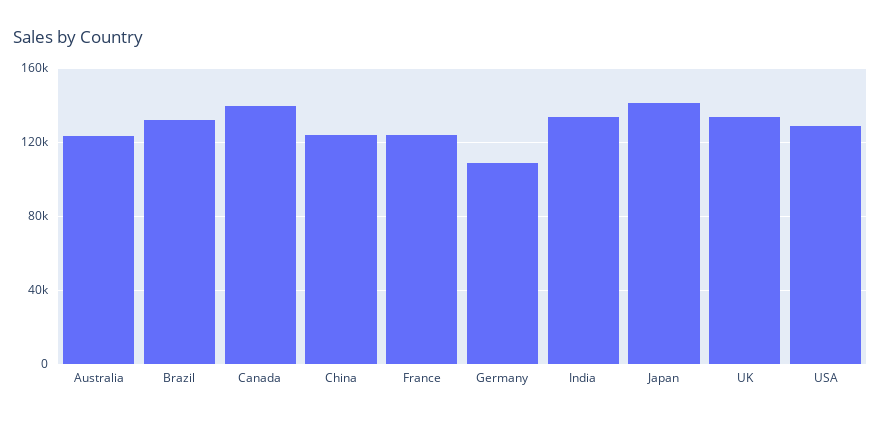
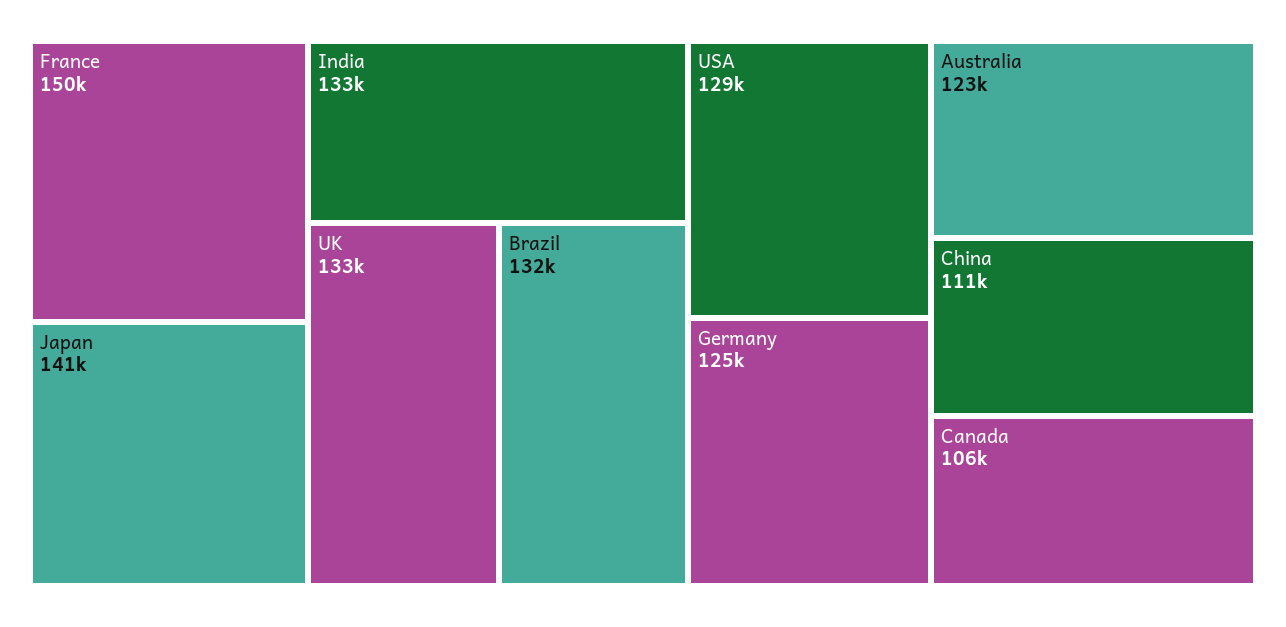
Canada: 140000 -> 106000
China: 125000 -> 111000
France: 125000 -> 150000
Germany: 110000 -> 125000

